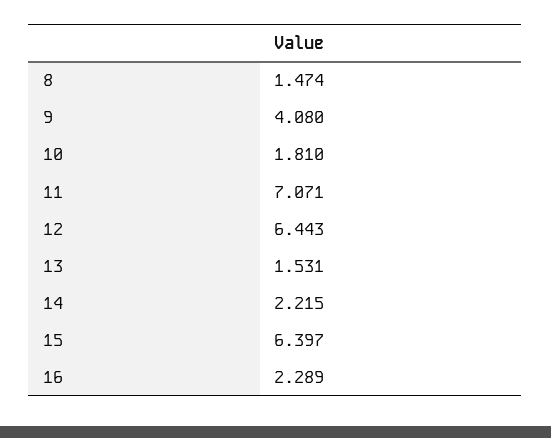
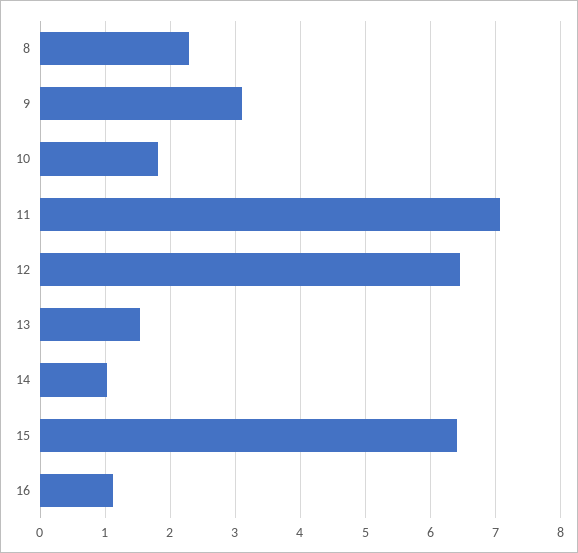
8: 1.474 -> 2.3
9: 4.08 -> 3.1
14: 2.215 -> 1
16: 2.289 -> 1.1

